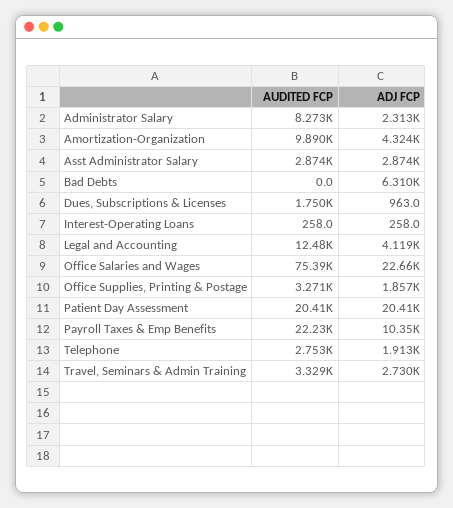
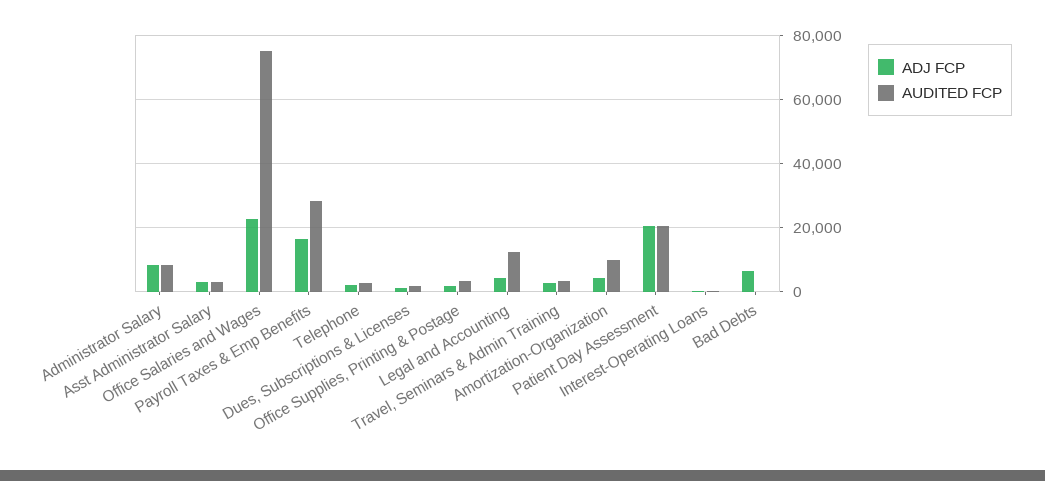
ADJ FCP, Administrator Salary: 2313 -> 8000
AUDITED FCP, Payroll Taxes & Emp Benefits: 22230 -> 28000
ADJ FCP, Payroll Taxes & Emp Benefits: 10350 -> 16000

